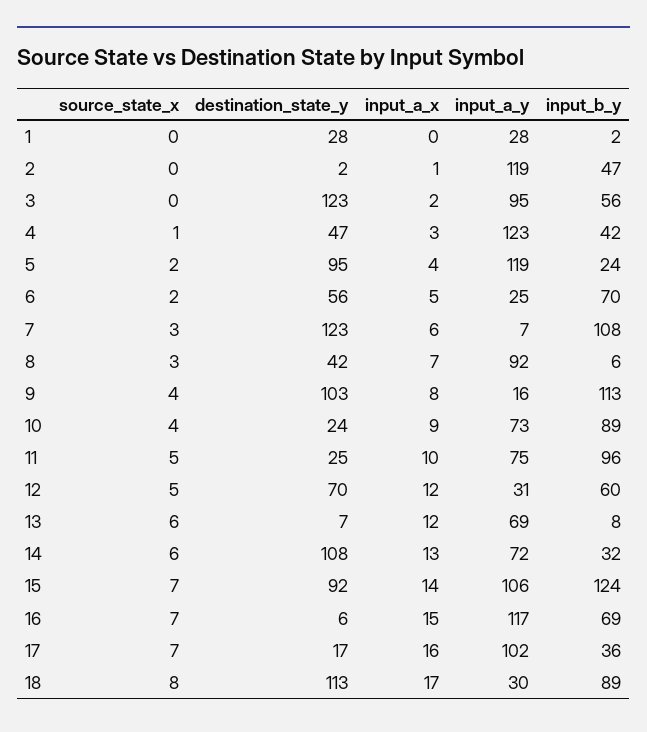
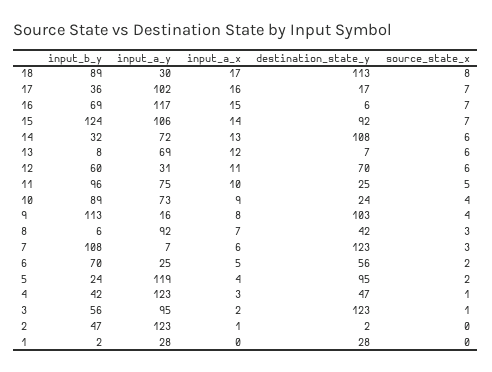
input_a_y, 2: 119 -> 123
source_state_x, 3: 0 -> 1
source_state_x, 12: 5 -> 6
input_a_x, 12: 12 -> 11

